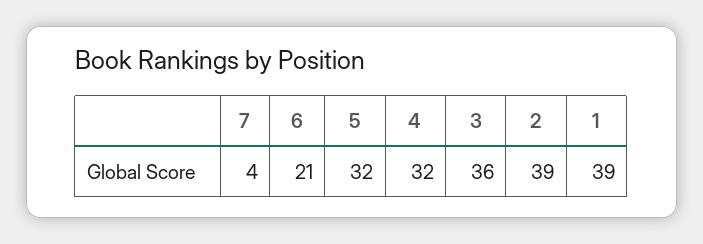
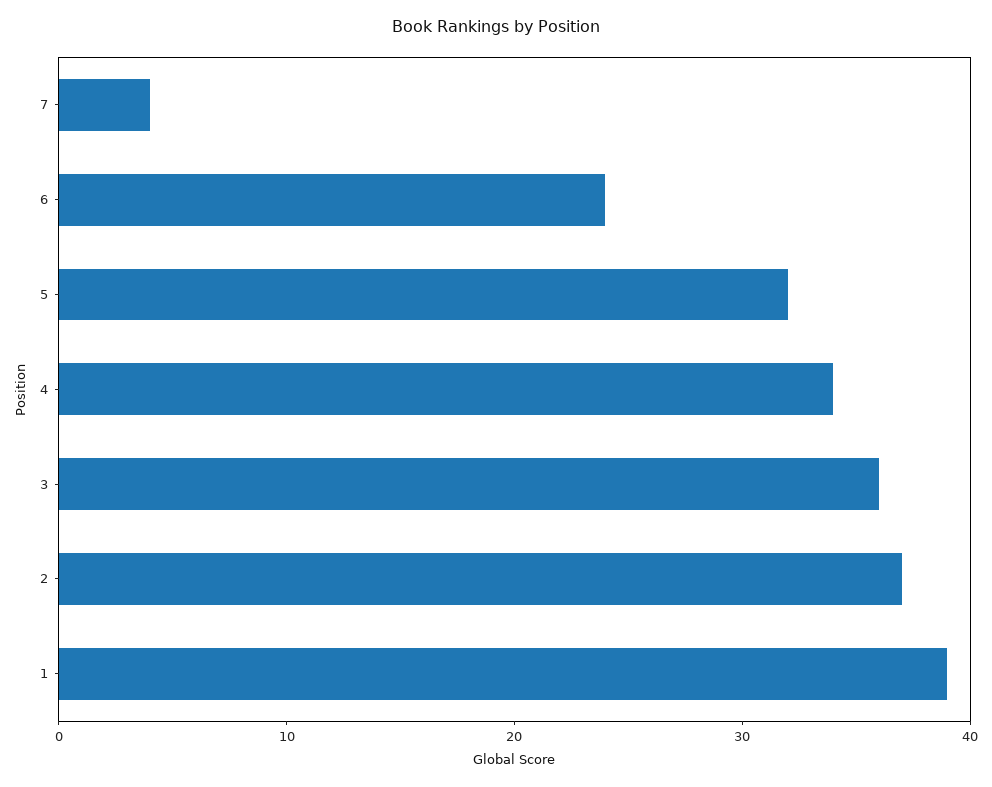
6: 21 -> 24
4: 32 -> 34
2: 39 -> 37

